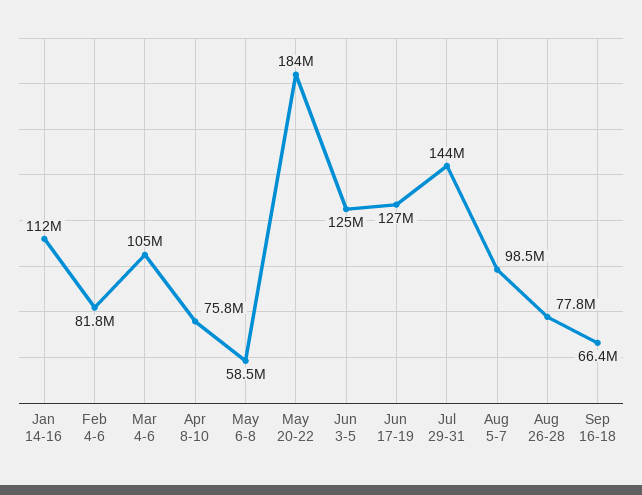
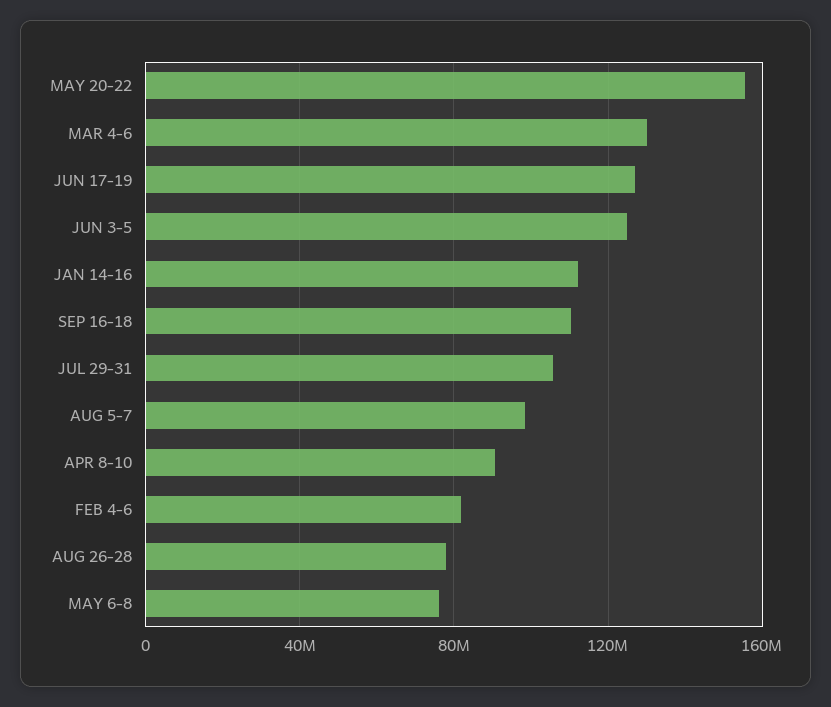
Mar 4-6: 105000000 -> 130000000
Apr 8-10: 75800000 -> 90000000
May 6-8: 58500000 -> 75000000
May 20-22: 184000000 -> 155000000
Jul 29-31: 144000000 -> 105000000
Sep 16-18: 66400000 -> 110000000

